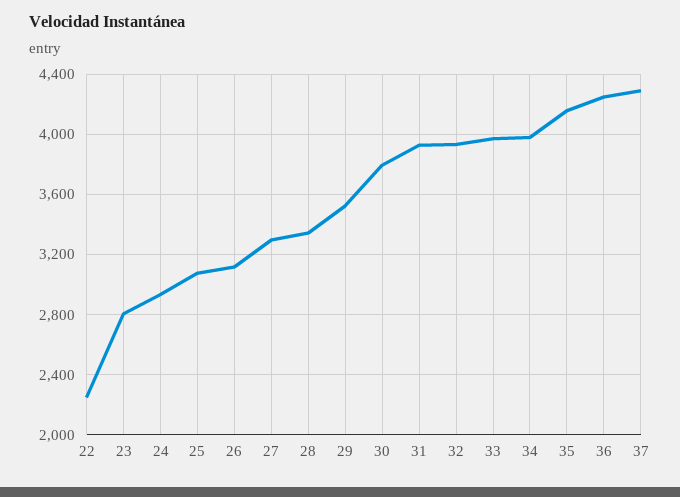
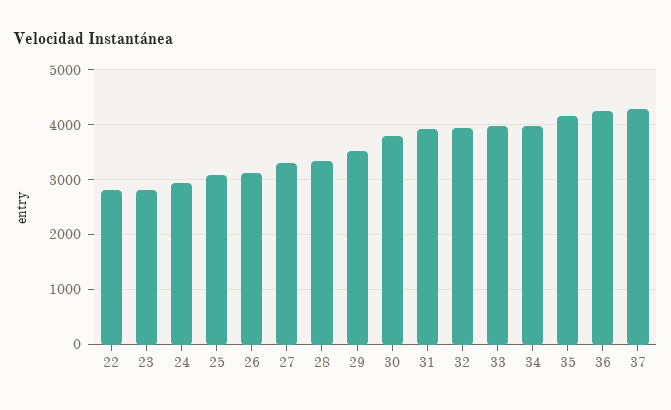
22: 2250 -> 2800

